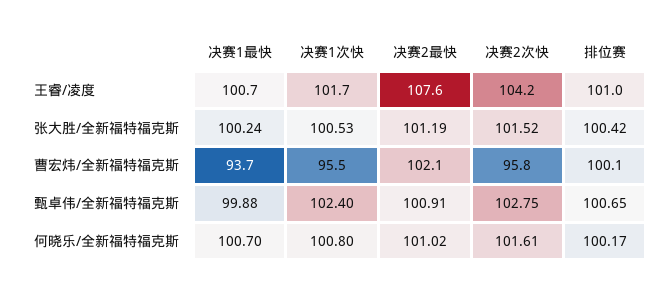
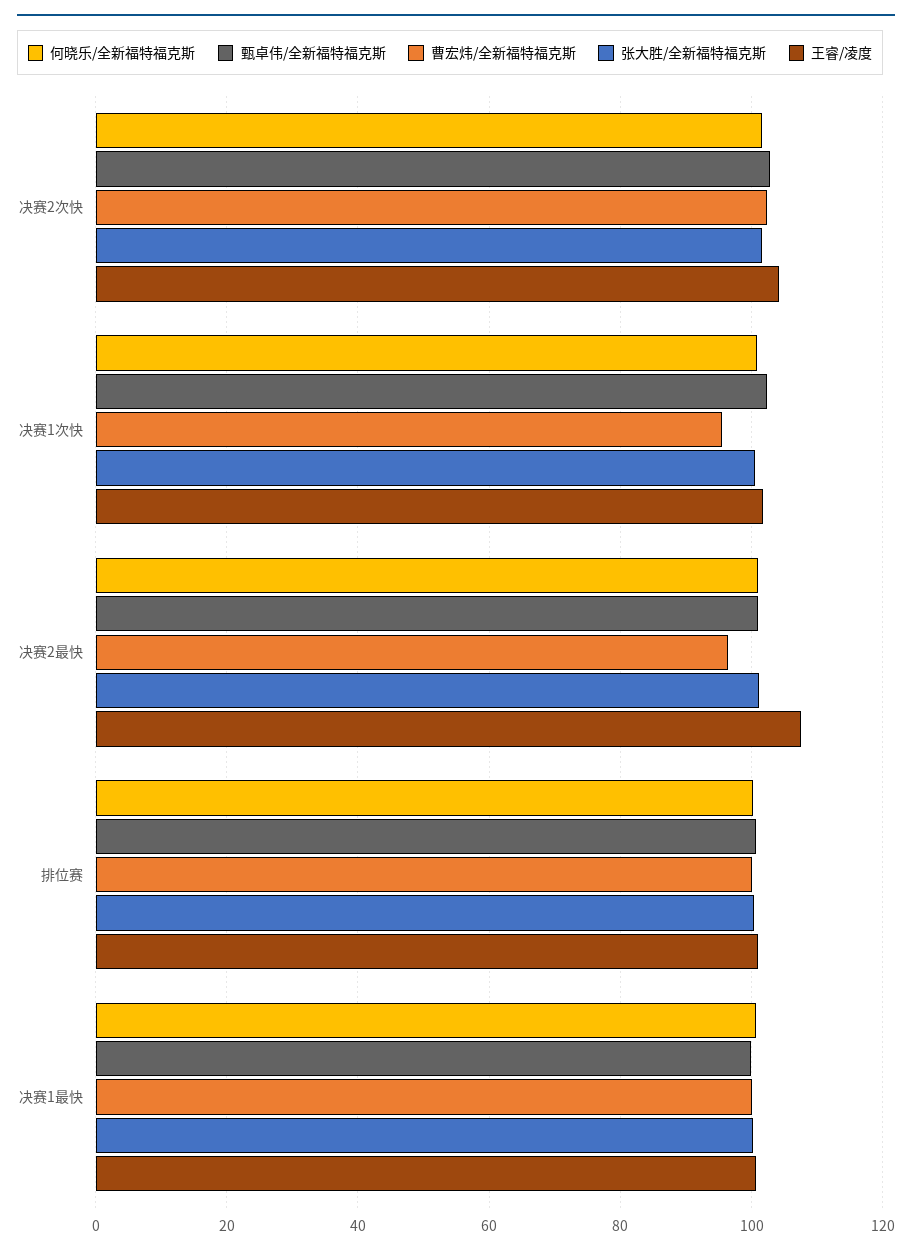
曹宏炜/全新福特福克斯, 决赛1最快: 93.7 -> 100
曹宏炜/全新福特福克斯, 决赛2最快: 102.1 -> 96
曹宏炜/全新福特福克斯, 决赛2次快: 95.8 -> 102

